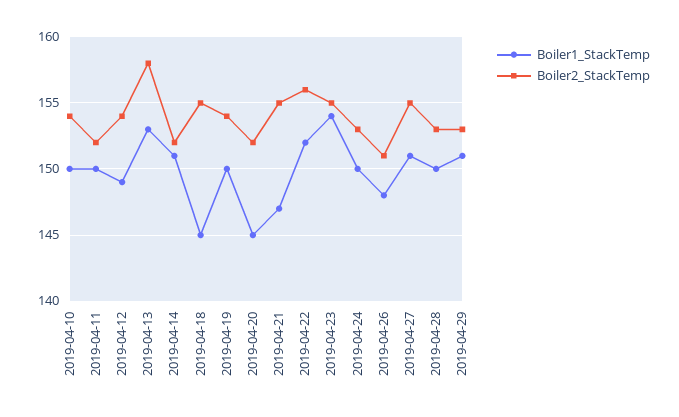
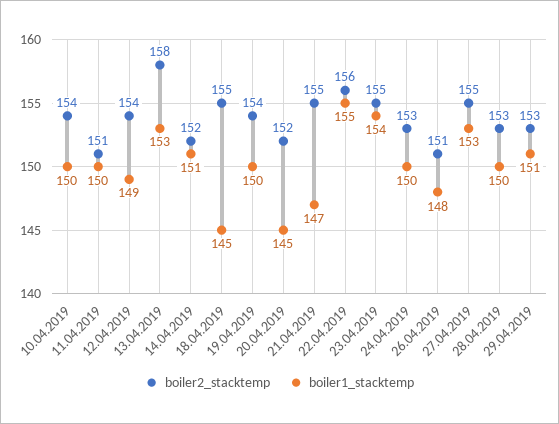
Boiler2_StackTemp, 2019-04-11: 152 -> 151
Boiler1_StackTemp, 2019-04-22: 152 -> 155
Boiler1_StackTemp, 2019-04-27: 151 -> 153

